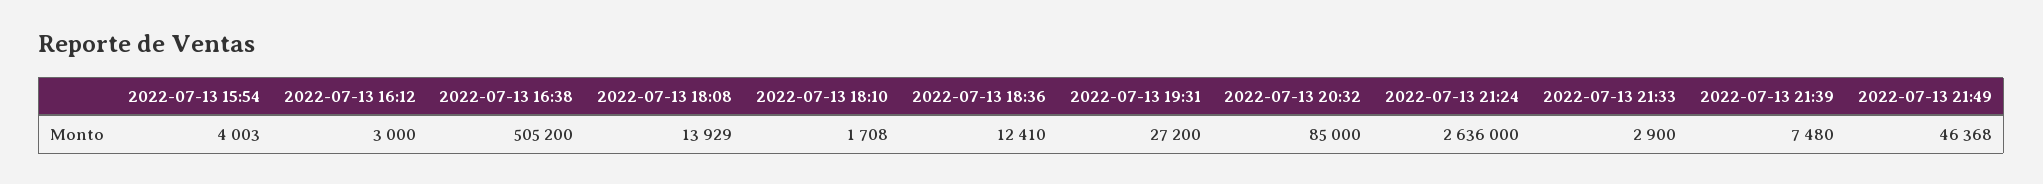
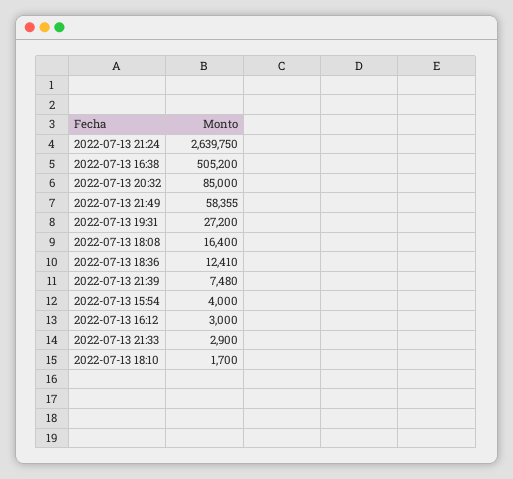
2022-07-13 15:54: 4003 -> 4000
2022-07-13 18:08: 13929 -> 16400
2022-07-13 18:10: 1708 -> 1700
2022-07-13 21:24: 2636000 -> 2639750
2022-07-13 21:49: 46368 -> 58355

